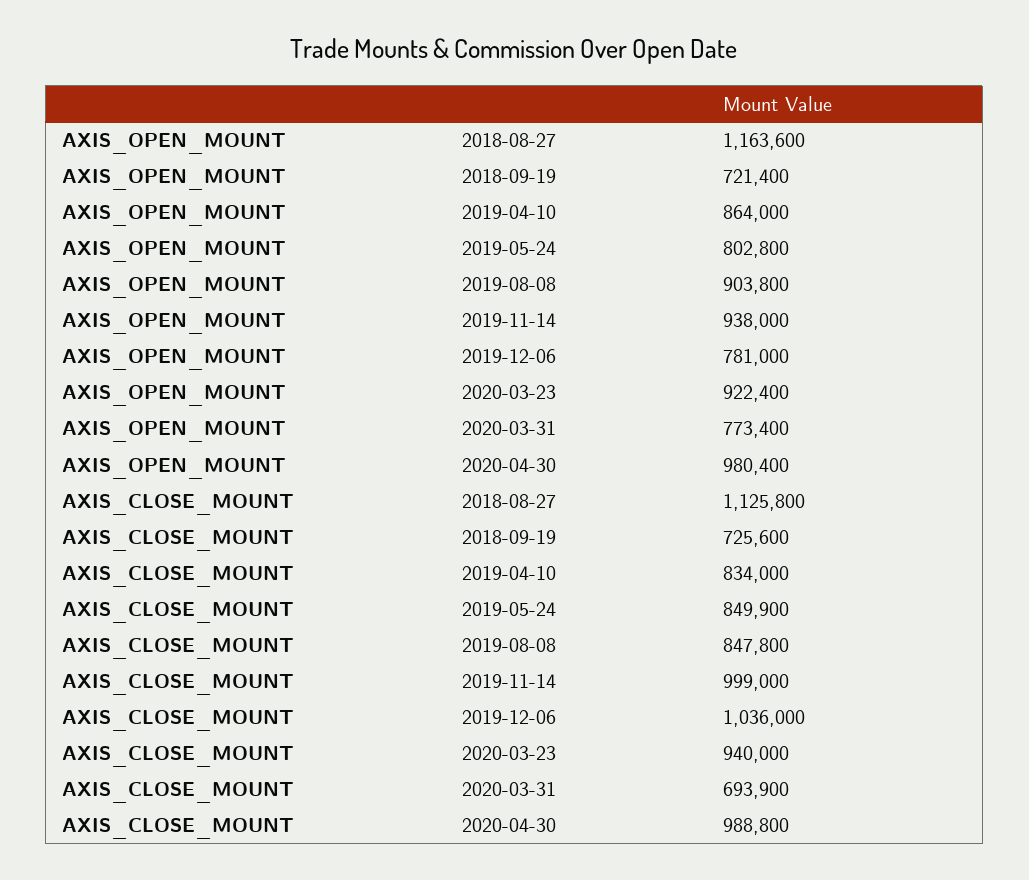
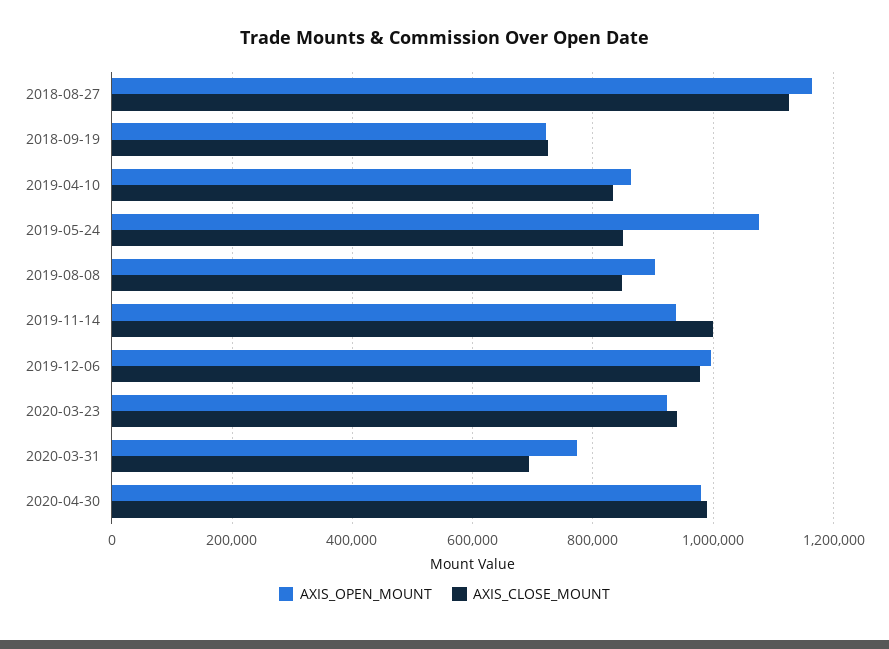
AXIS_OPEN_MOUNT, 2019-05-24: 802800 -> 1080000
AXIS_OPEN_MOUNT, 2019-12-06: 781000 -> 1000000
AXIS_CLOSE_MOUNT, 2019-12-06: 1036000 -> 980000

